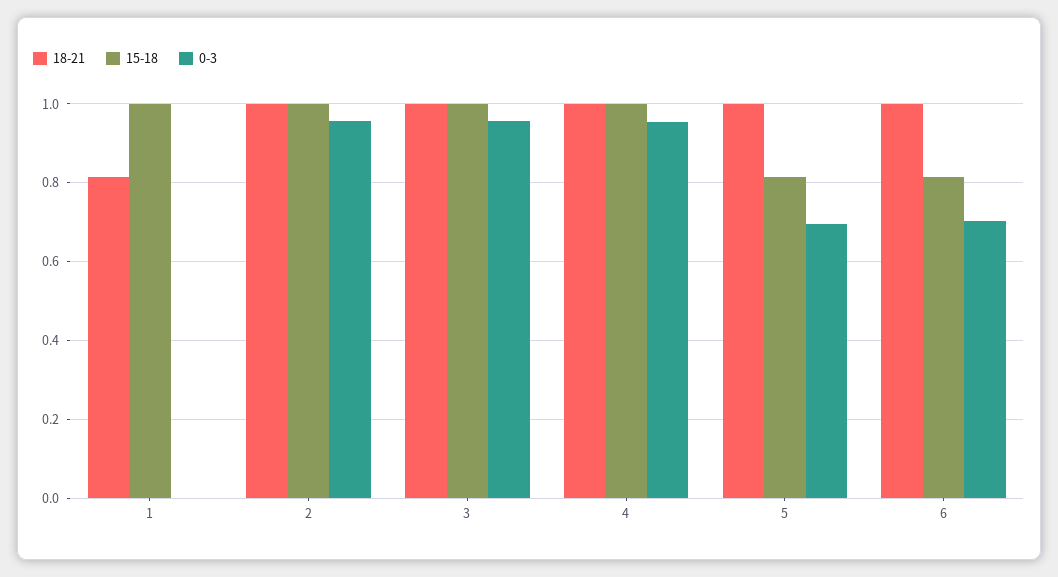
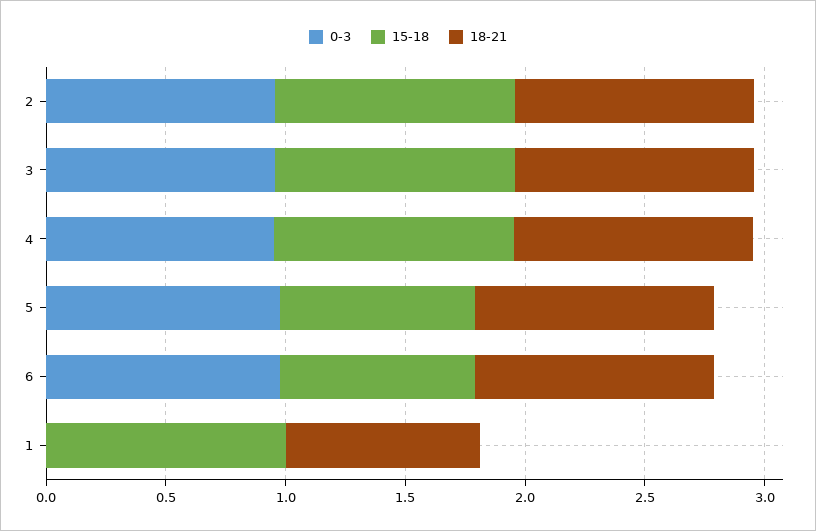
0-3, 5: 0.7 -> 1
0-3, 6: 0.7 -> 1

